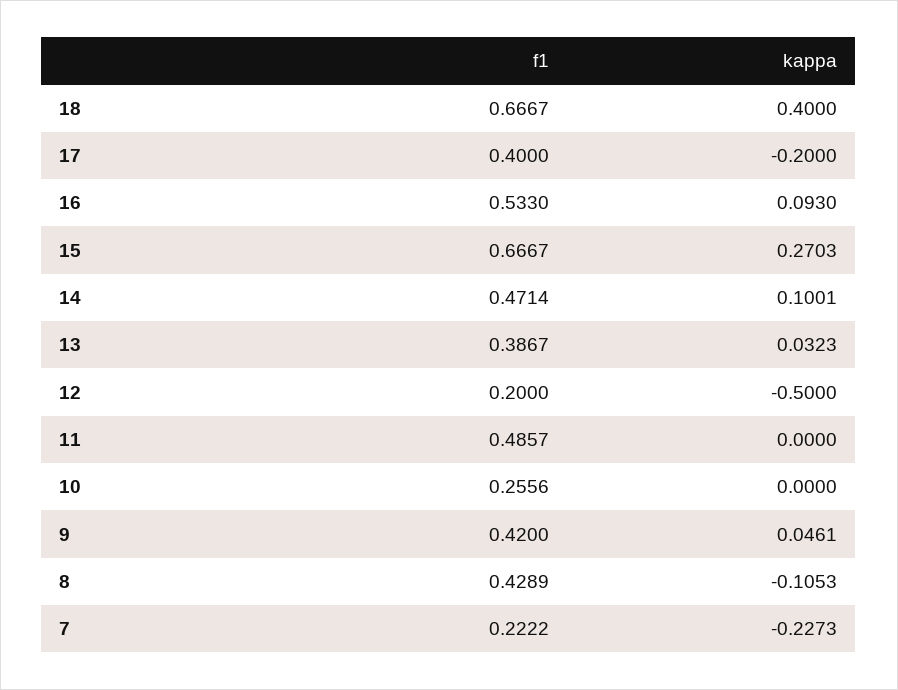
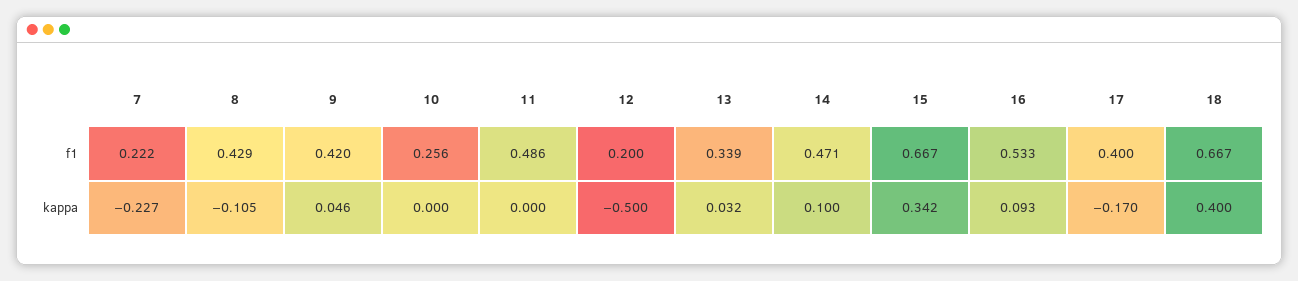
kappa, 17: -0.2 -> -0.17
kappa, 15: 0.2703 -> 0.342
f1, 13: 0.3867 -> 0.339

